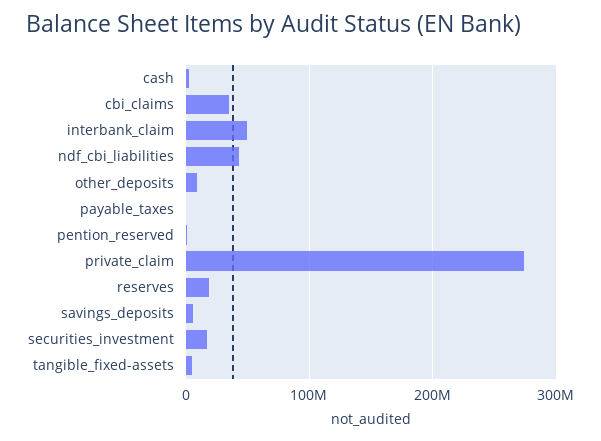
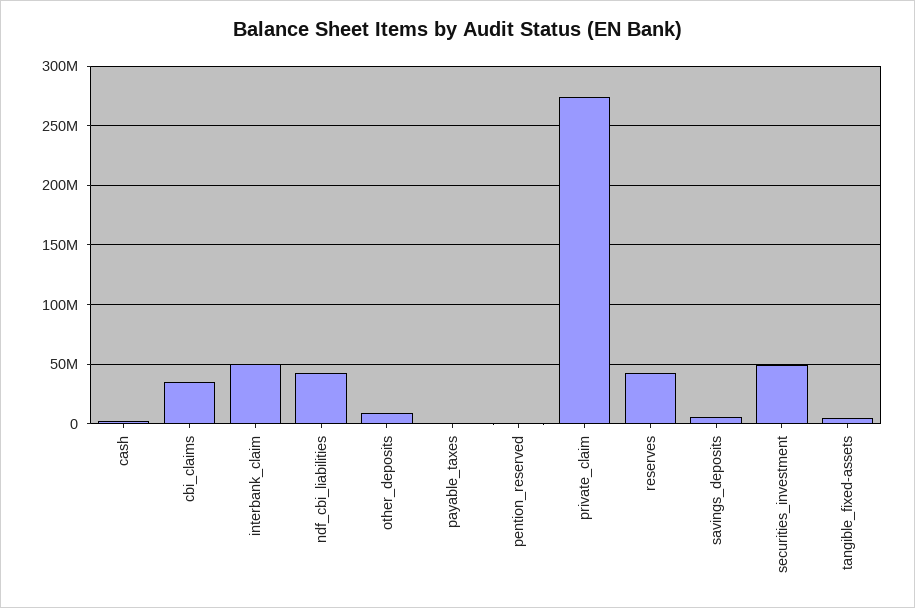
reserves: 20000000 -> 40000000
securities_investment: 20000000 -> 50000000

